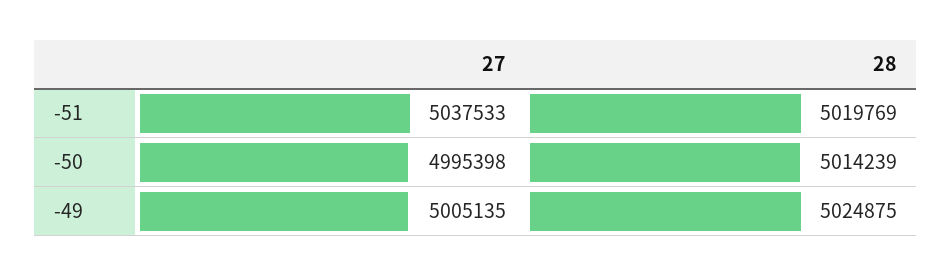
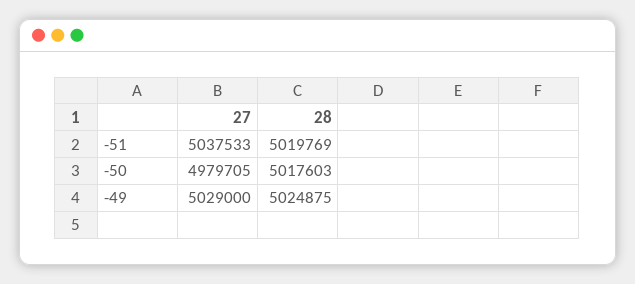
27, -50: 4995398 -> 4979705
28, -50: 5014239 -> 5017603
27, -49: 5005135 -> 5029000

